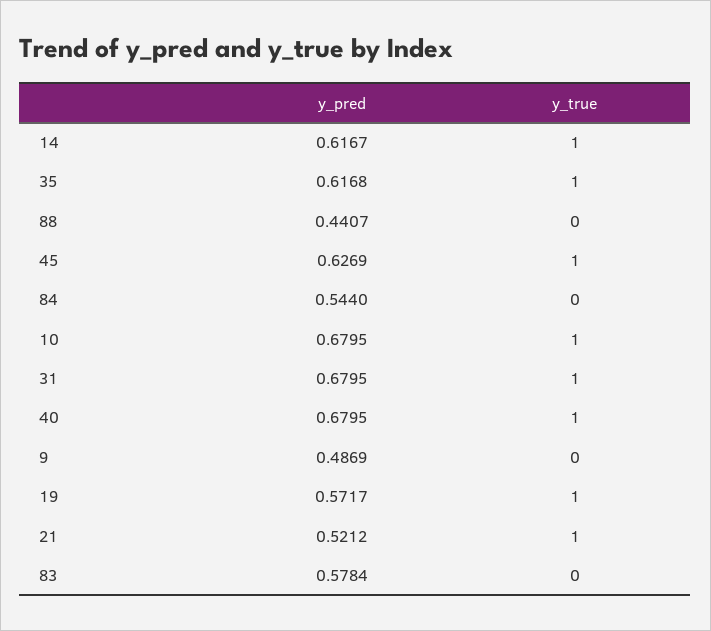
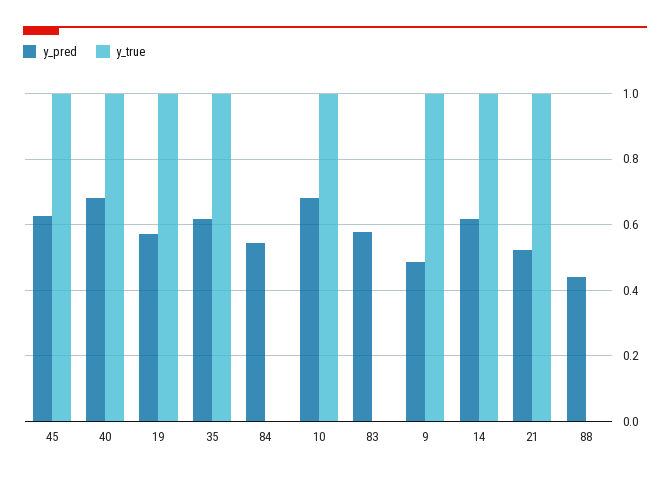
y_pred, 31: 0.6795 -> none
y_true, 31: 1 -> none
y_true, 9: 0 -> 1

